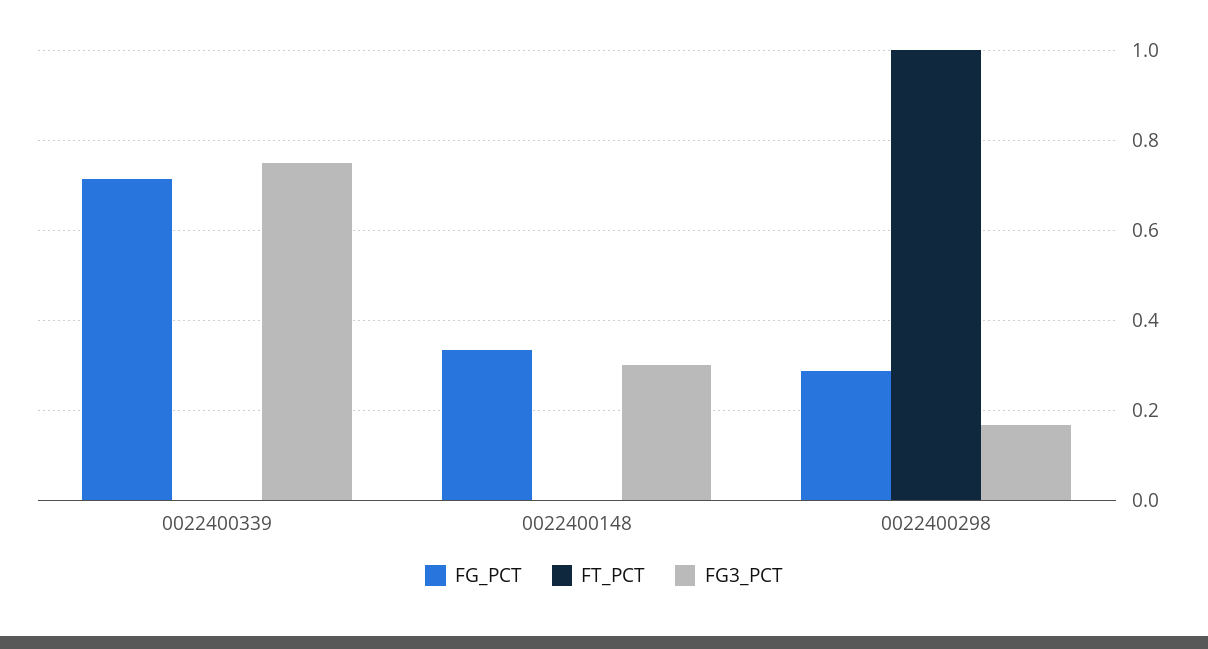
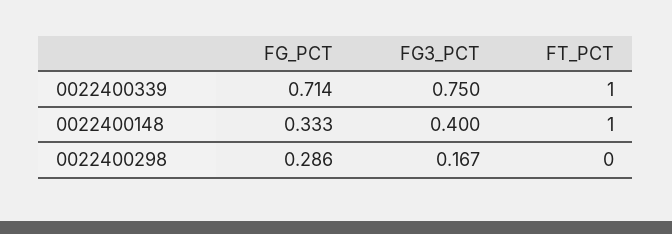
FT_PCT, 0022400339: 0 -> 1
FT_PCT, 0022400148: 0 -> 1
FG3_PCT, 0022400148: 0.3 -> 0.4
FT_PCT, 0022400298: 1 -> 0

